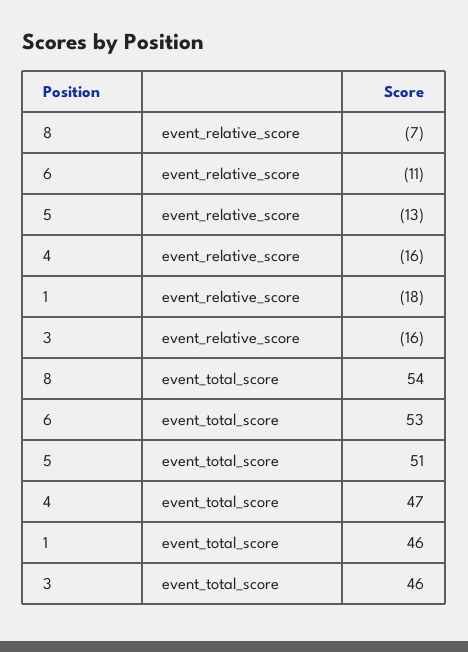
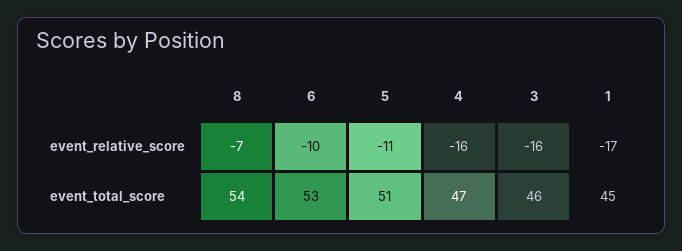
6, event_relative_score: -11 -> -10
5, event_relative_score: -13 -> -11
1, event_relative_score: -18 -> -17
1, event_total_score: 46 -> 45

